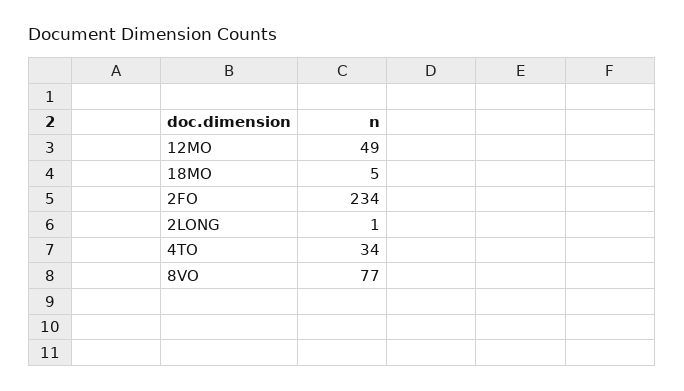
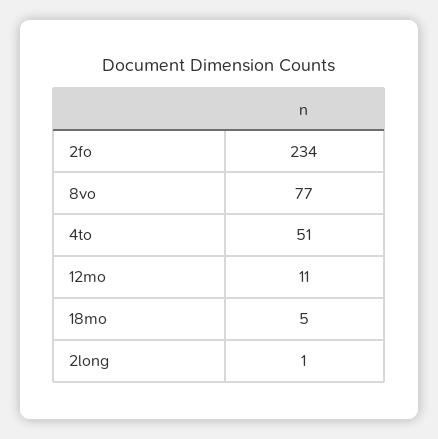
12MO: 49 -> 11
4TO: 34 -> 51

